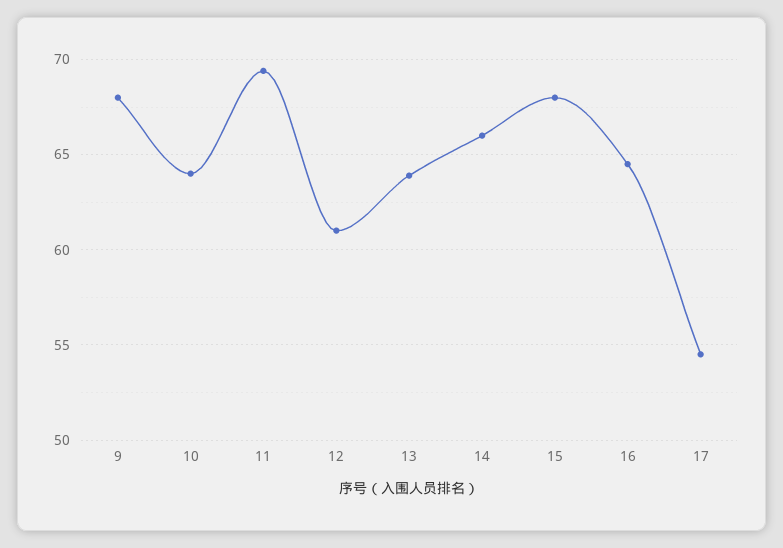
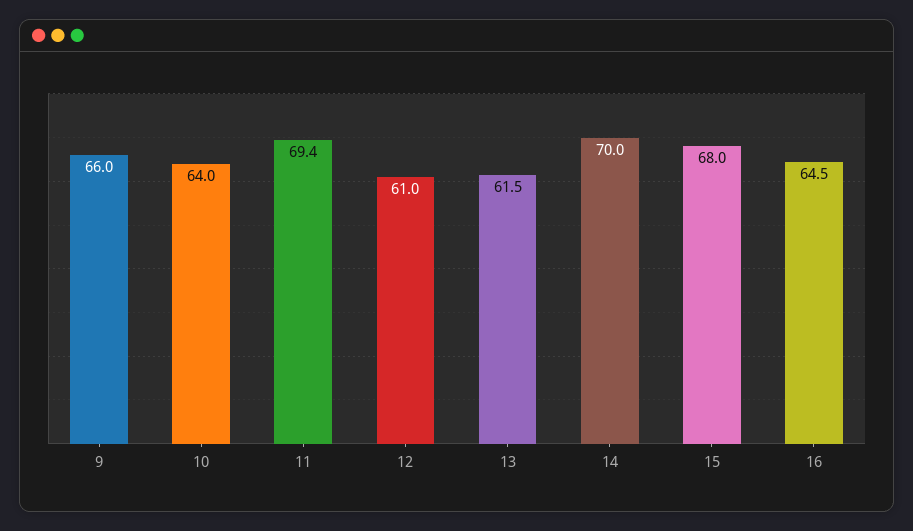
9: 68 -> 66
13: 64 -> 61.5
14: 66 -> 70
17: 54.5 -> none

